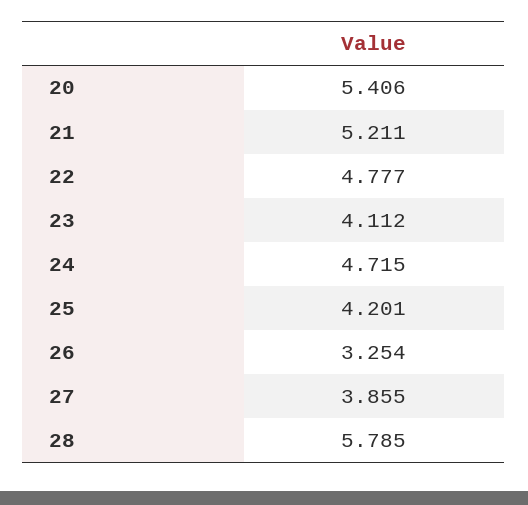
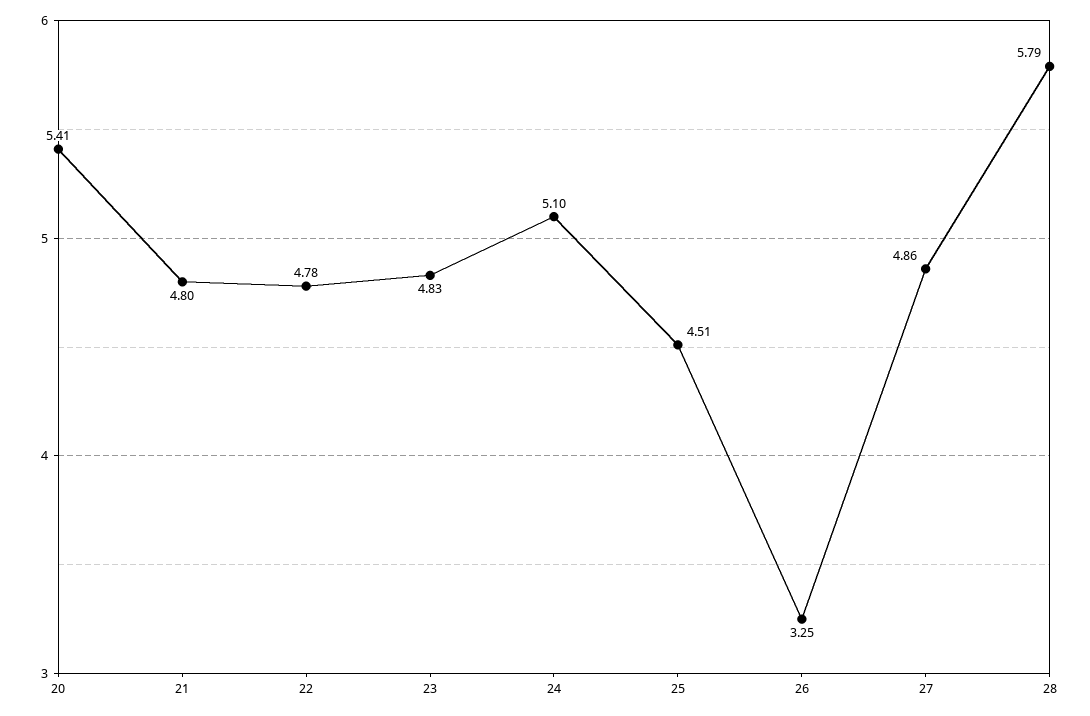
21: 5.211 -> 4.8
23: 4.112 -> 4.83
24: 4.715 -> 5.1
25: 4.201 -> 4.51
27: 3.855 -> 4.86

